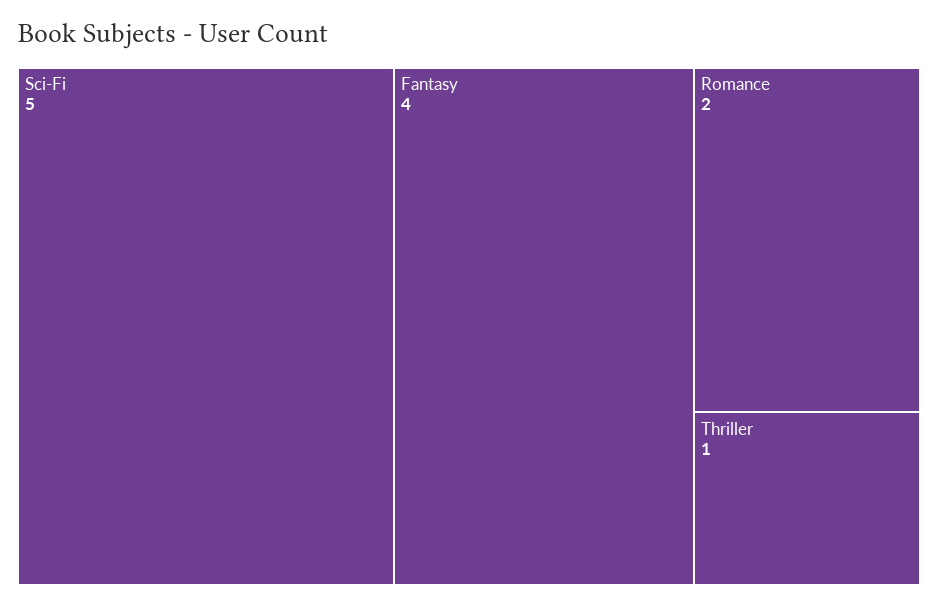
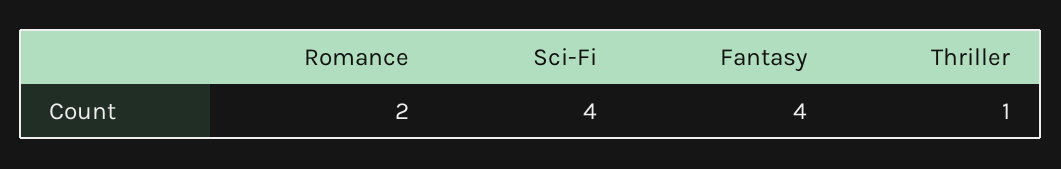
Sci-Fi: 5 -> 4

